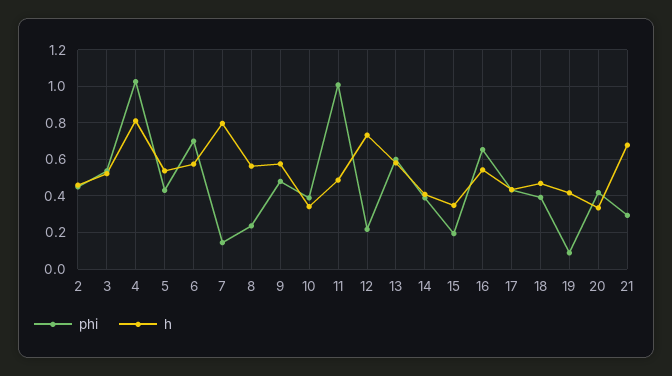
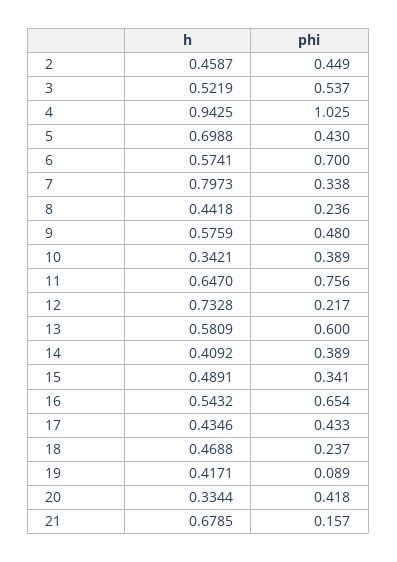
h, 4: 0.8 -> 0.9425
h, 5: 0.55 -> 0.6988
phi, 7: 0.15 -> 0.338
h, 8: 0.55 -> 0.4418
phi, 11: 1 -> 0.756
h, 11: 0.5 -> 0.647
phi, 15: 0.2 -> 0.341
h, 15: 0.35 -> 0.4891
phi, 18: 0.4 -> 0.237
phi, 21: 0.3 -> 0.157

